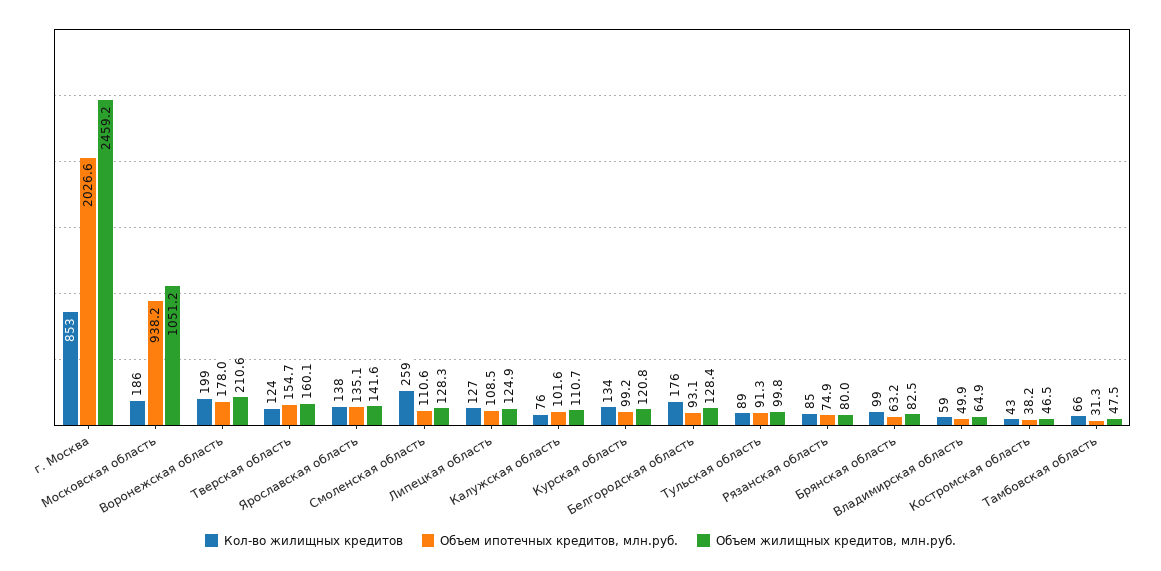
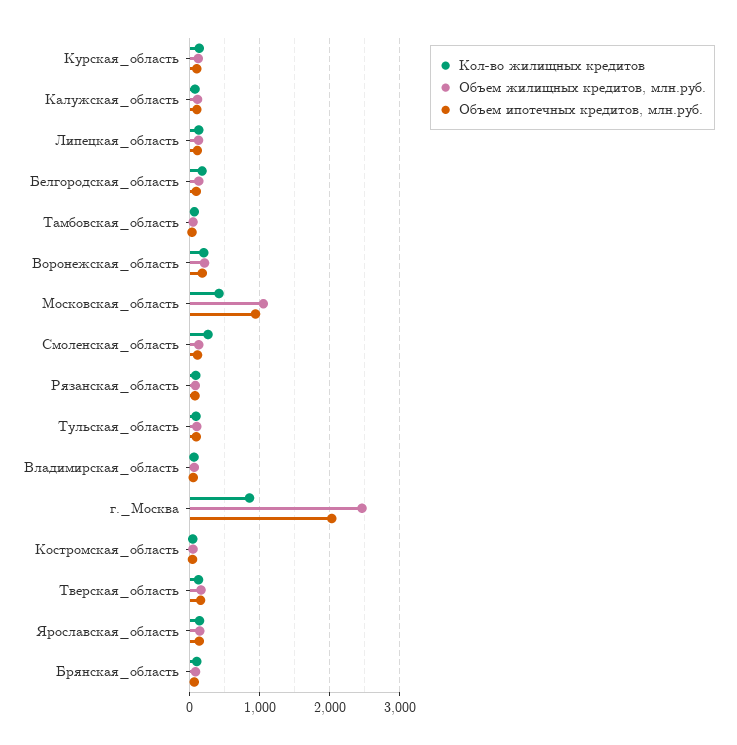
Кол-во жилищных кредитов, Московская область: 186 -> 400

